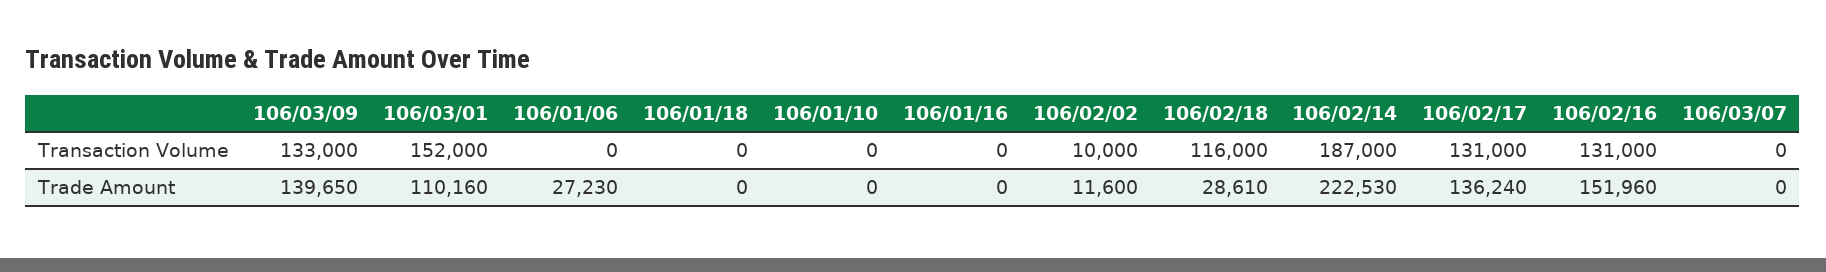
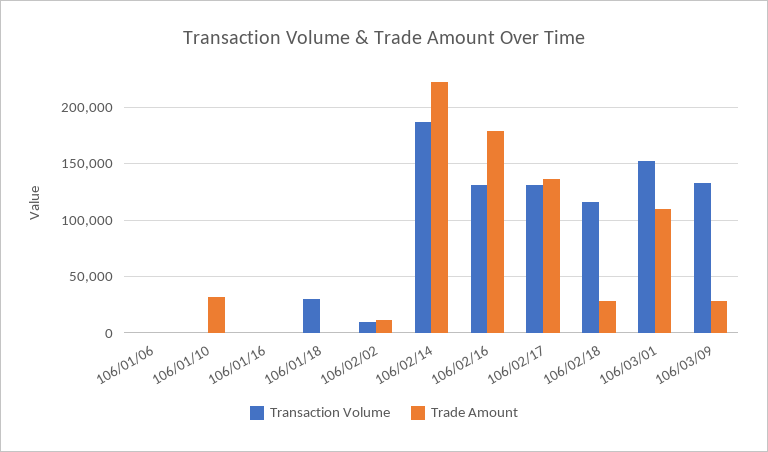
Transaction Volume, 106/01/18: 0 -> 30000
Transaction Volume, 106/03/07: 0 -> none
Trade Amount, 106/03/09: 139650 -> 30000
Trade Amount, 106/01/06: 27230 -> 0
Trade Amount, 106/01/10: 0 -> 30000
Trade Amount, 106/02/16: 151960 -> 180000
Trade Amount, 106/03/07: 0 -> none

